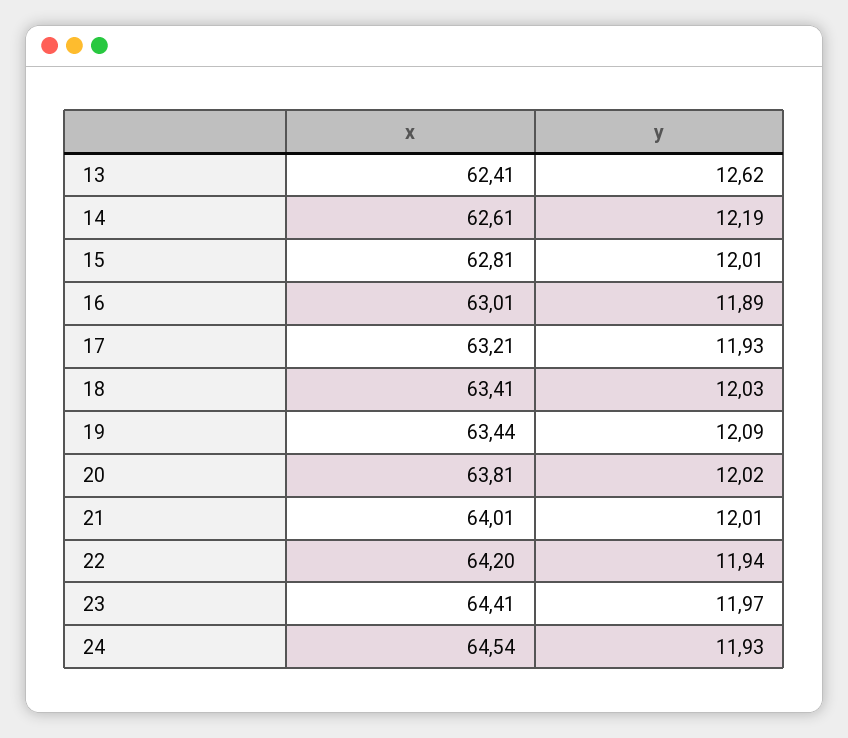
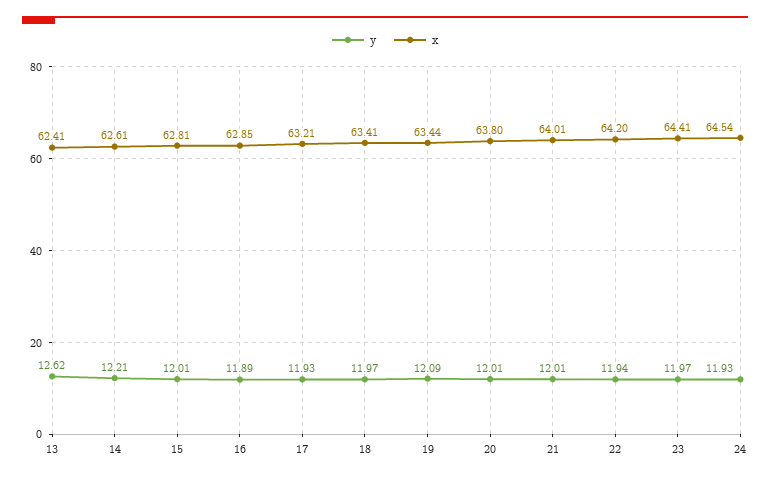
y, 14: 12.19 -> 12.21
x, 16: 63.01 -> 62.85
y, 18: 12.03 -> 11.97
x, 20: 63.81 -> 63.8
y, 20: 12.02 -> 12.01

